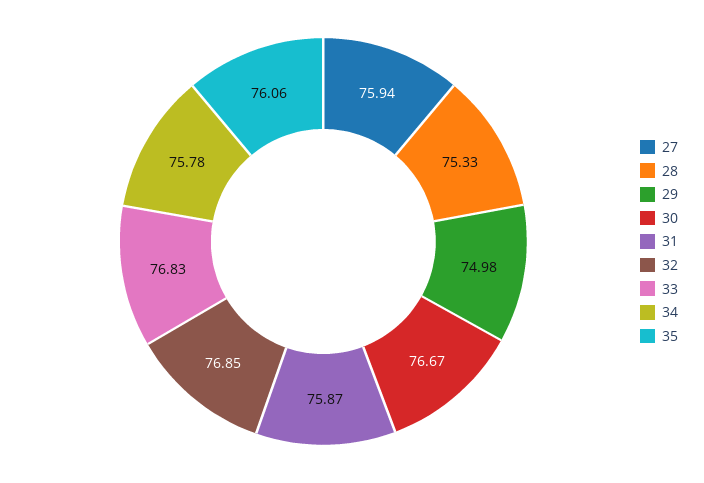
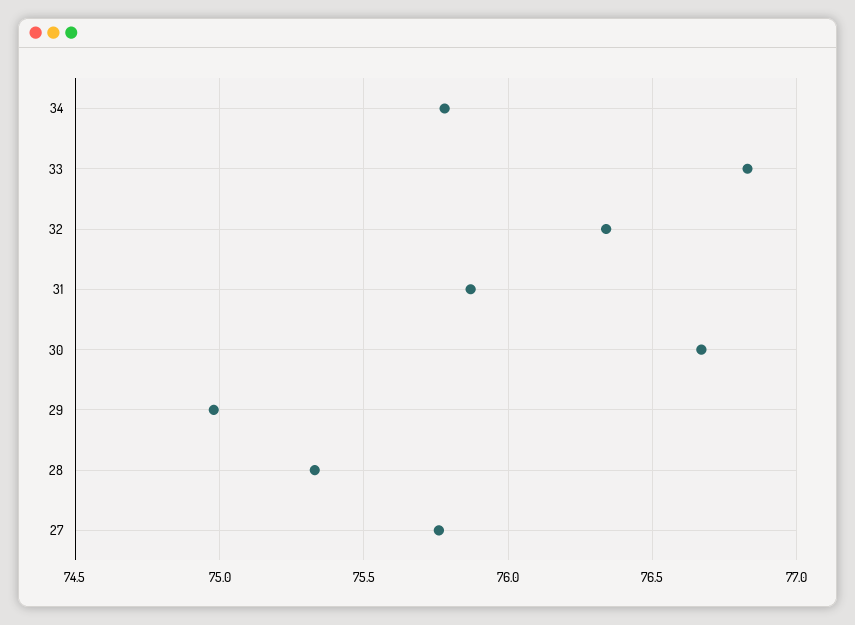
27: 75.94 -> 75.75
32: 76.85 -> 76.35
35: 76.06 -> none

